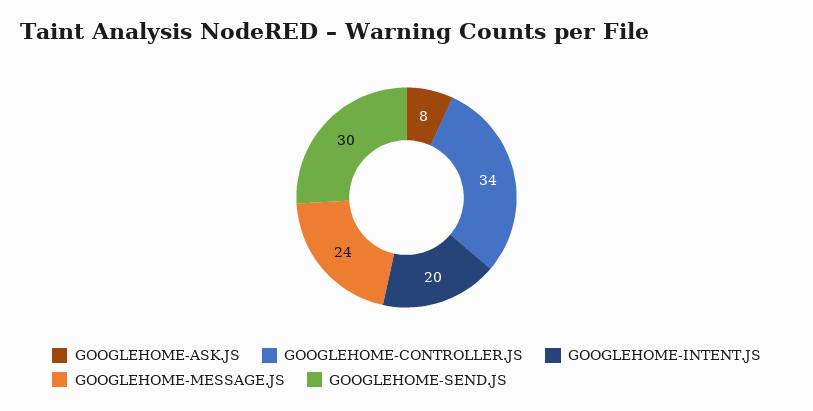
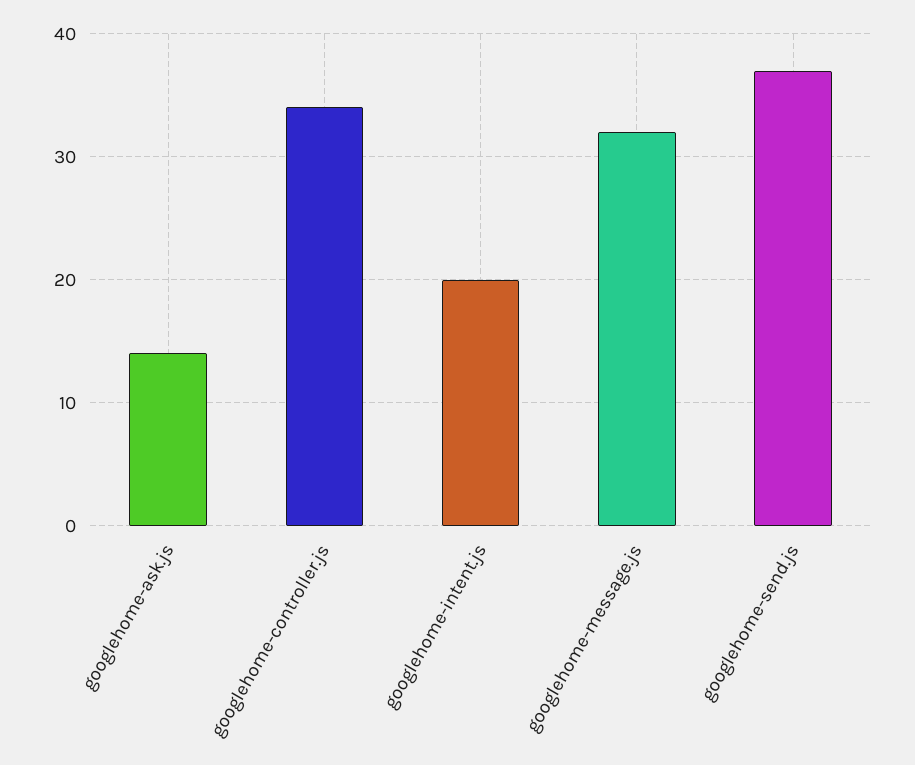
GOOGLEHOME-ASK.JS: 8 -> 14
GOOGLEHOME-MESSAGE.JS: 24 -> 32
GOOGLEHOME-SEND.JS: 30 -> 37

